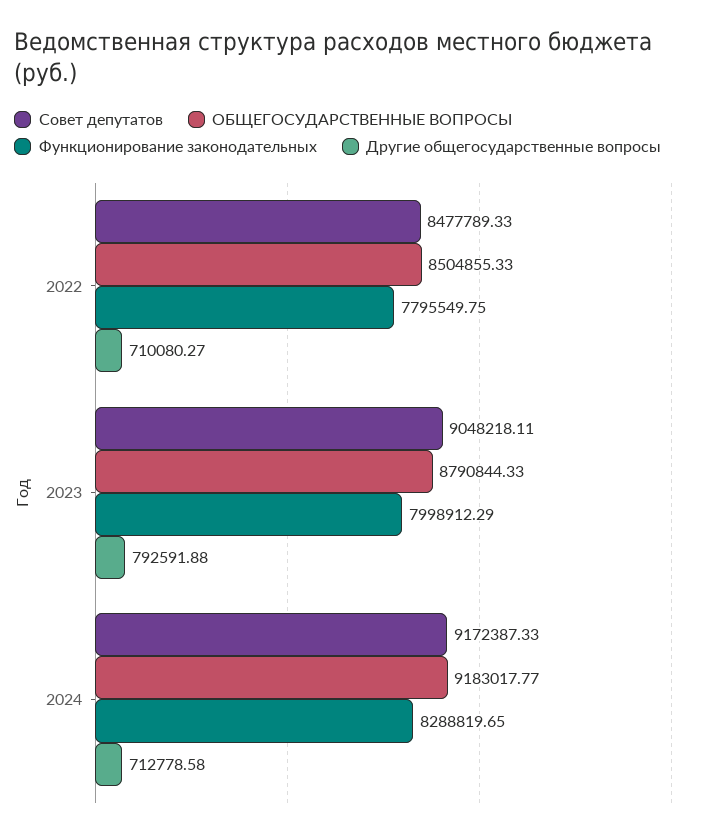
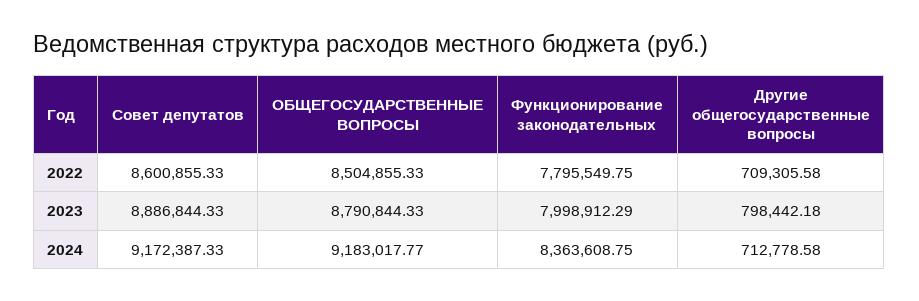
Совет депутатов, 2022: 8477789.33 -> 8600855.33
Другие общегосударственные вопросы, 2022: 710080.27 -> 709305.58
Совет депутатов, 2023: 9048218.11 -> 8886844.33
Другие общегосударственные вопросы, 2023: 792591.88 -> 798442.18
Функционирование законодательных, 2024: 8288819.65 -> 8363608.75

